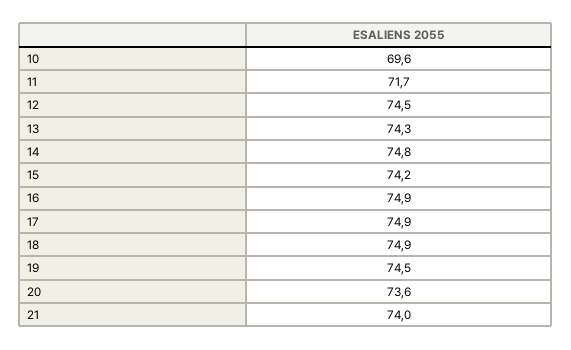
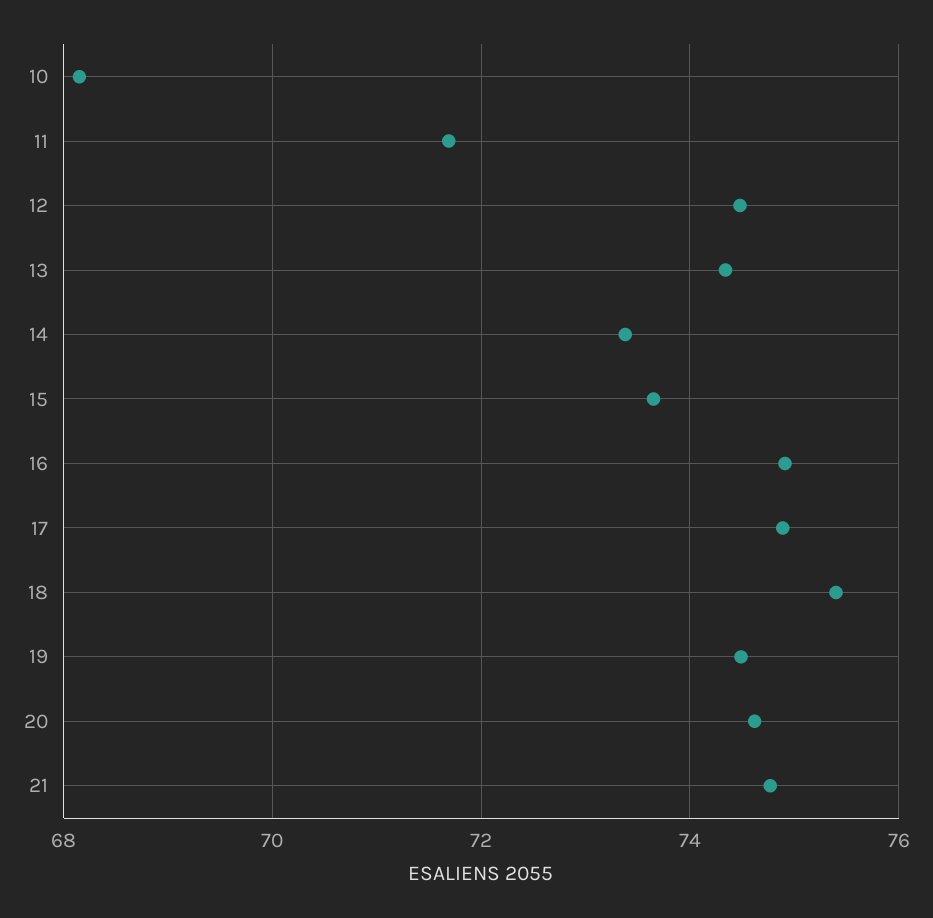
10: 69.6 -> 68.2
14: 74.8 -> 73.4
15: 74.2 -> 73.6
18: 74.9 -> 75.4
20: 73.6 -> 74.6
21: 74 -> 74.8

